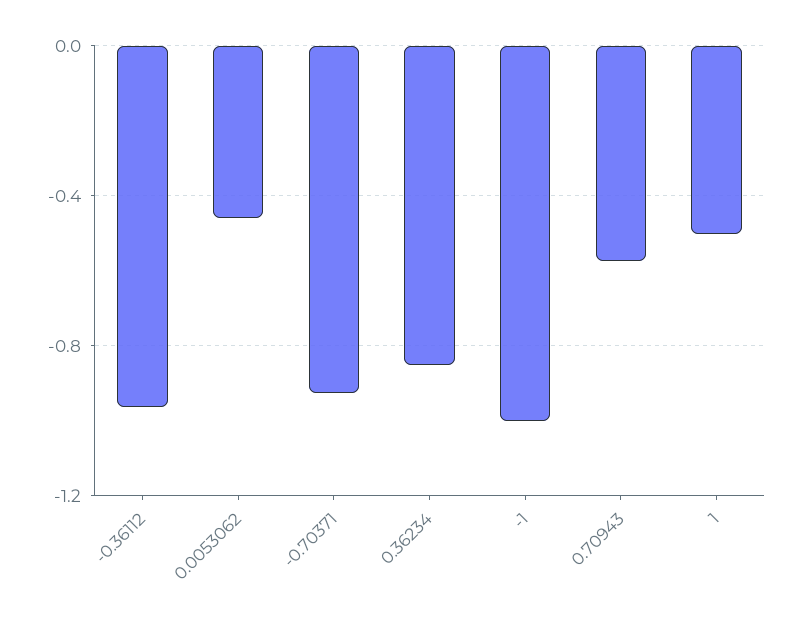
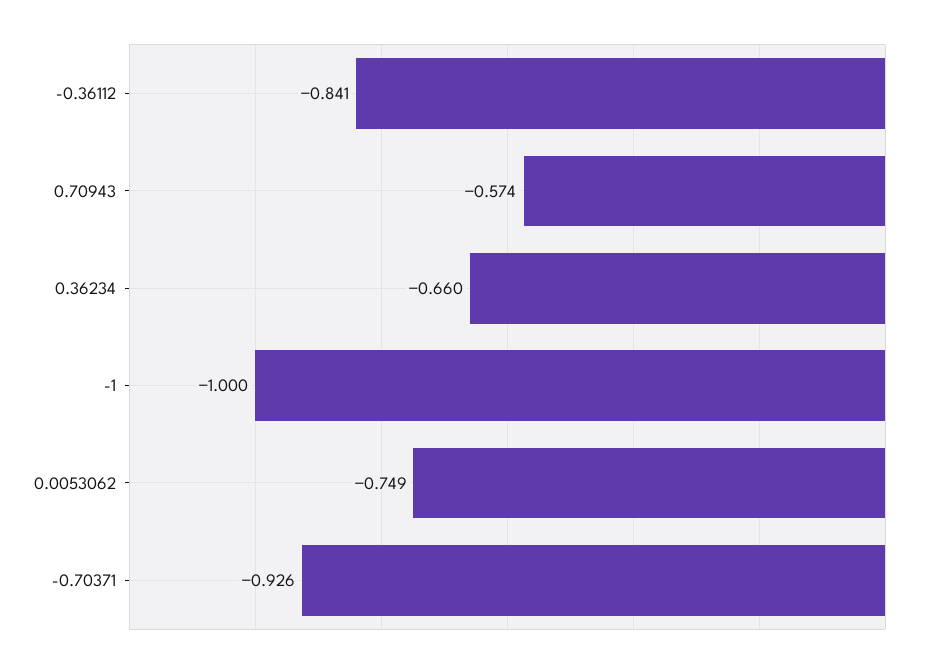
-0.36112: -0.95 -> -0.841
0.0053062: -0.45 -> -0.749
0.36234: -0.85 -> -0.66
1: -0.5 -> none

